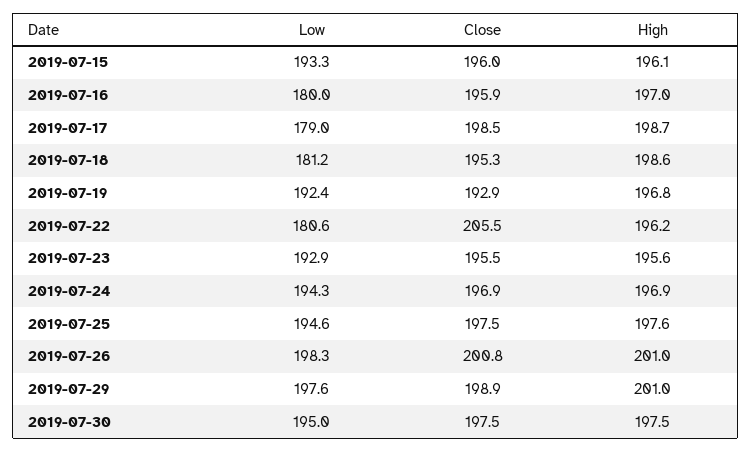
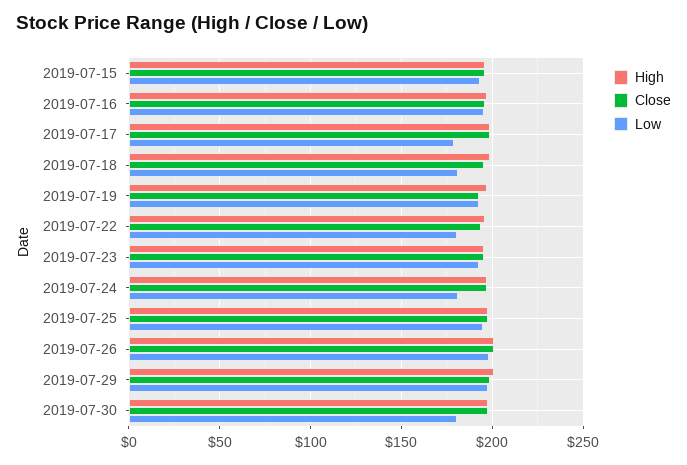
Low, 2019-07-16: 180 -> 195
Close, 2019-07-22: 205.5 -> 195
Low, 2019-07-24: 194.3 -> 180
Low, 2019-07-30: 195 -> 180

